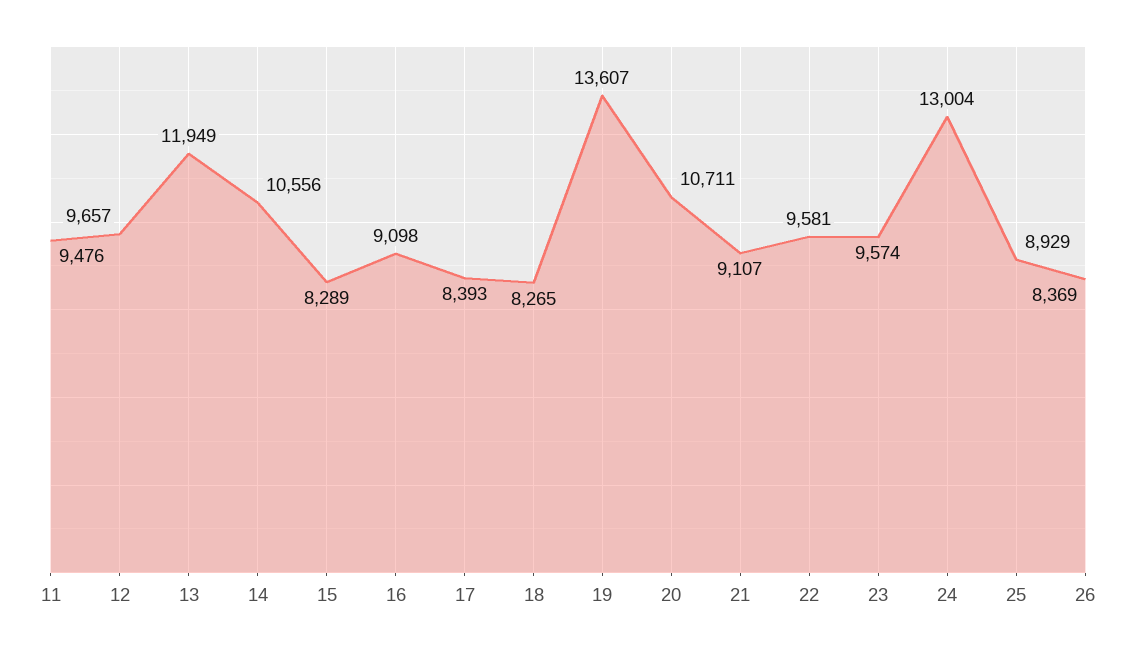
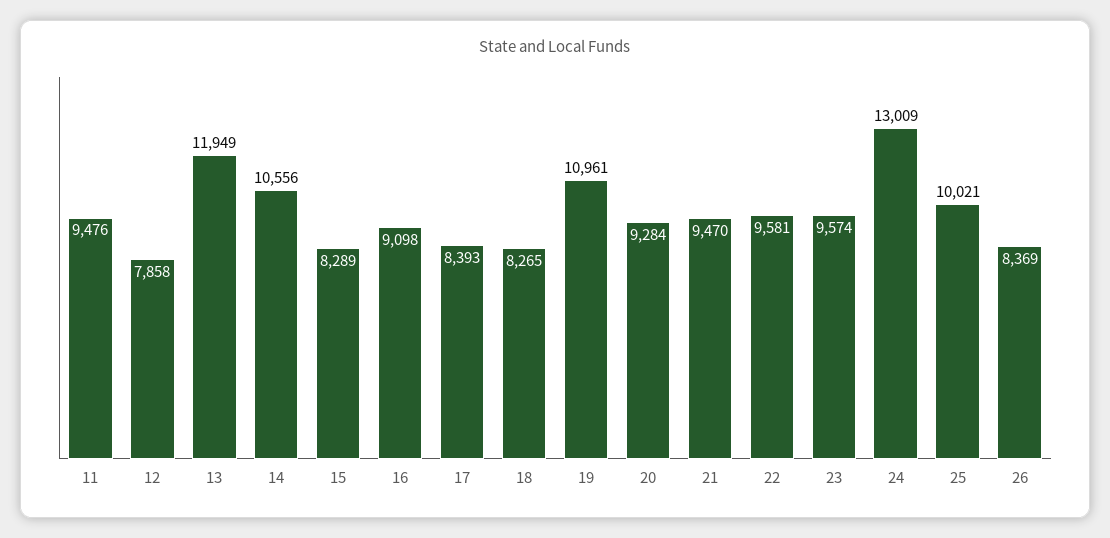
12: 9657 -> 7858
19: 13607 -> 10961
20: 10711 -> 9284
21: 9107 -> 9470
24: 13004 -> 13009
25: 8929 -> 10021

